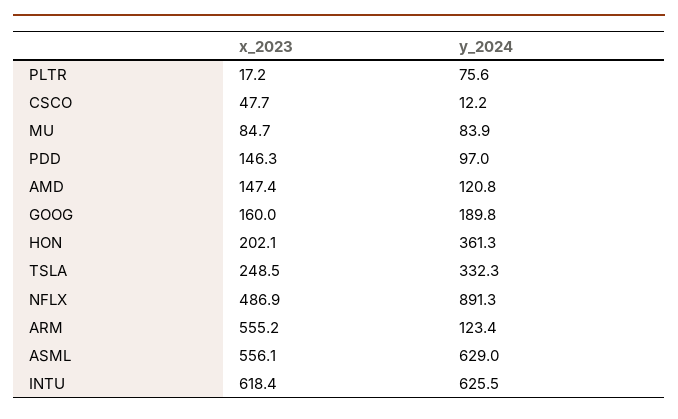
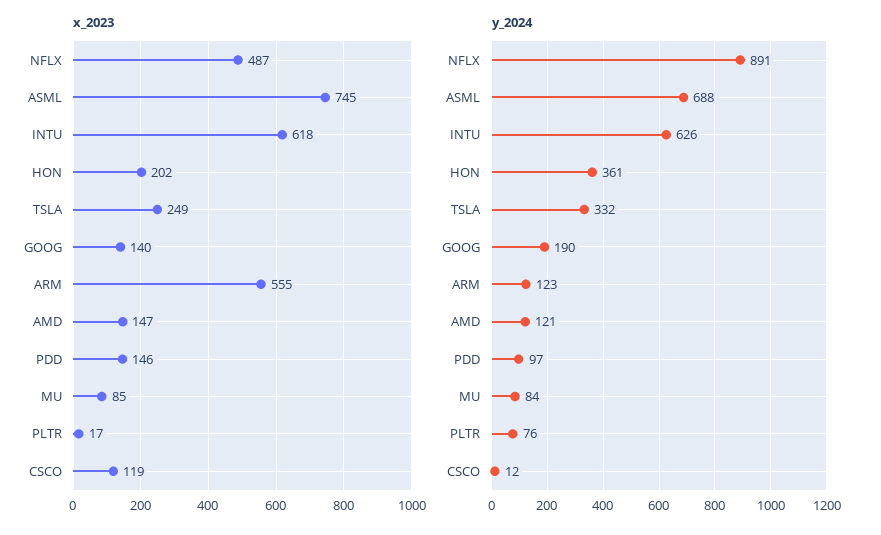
x_2023, CSCO: 47.7 -> 119
x_2023, GOOG: 160 -> 140
x_2023, ASML: 556.1 -> 745
y_2024, ASML: 629 -> 688

